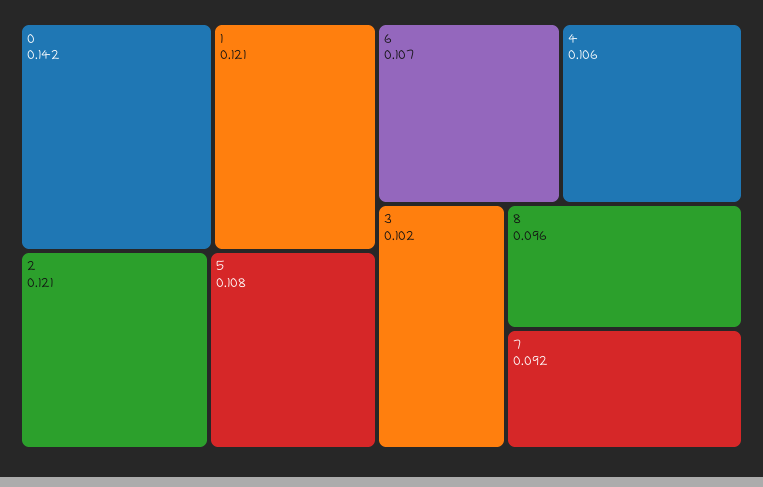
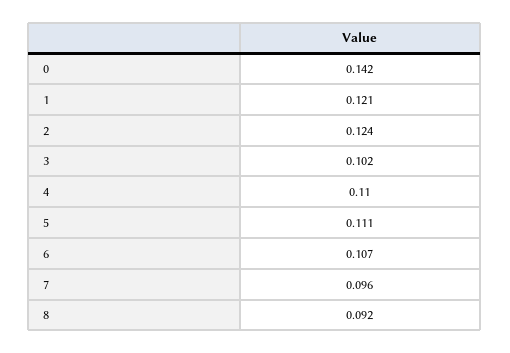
2: 0.121 -> 0.124
5: 0.108 -> 0.111
4: 0.106 -> 0.11
8: 0.096 -> 0.092
7: 0.092 -> 0.096

